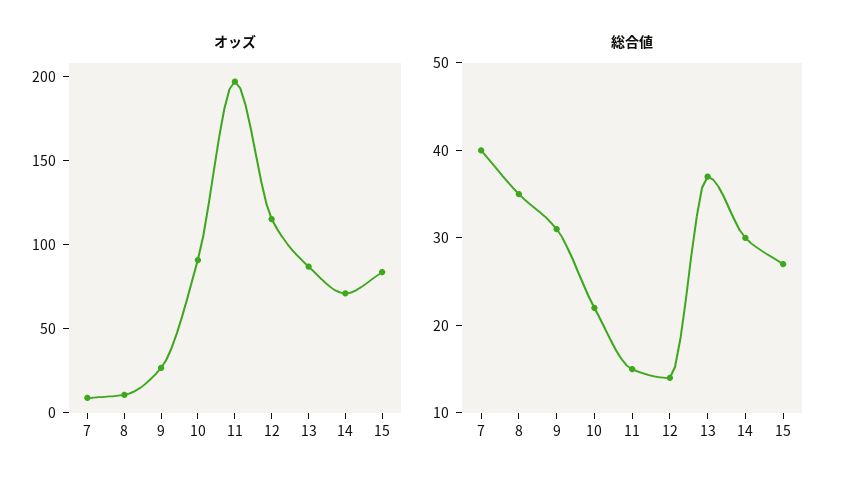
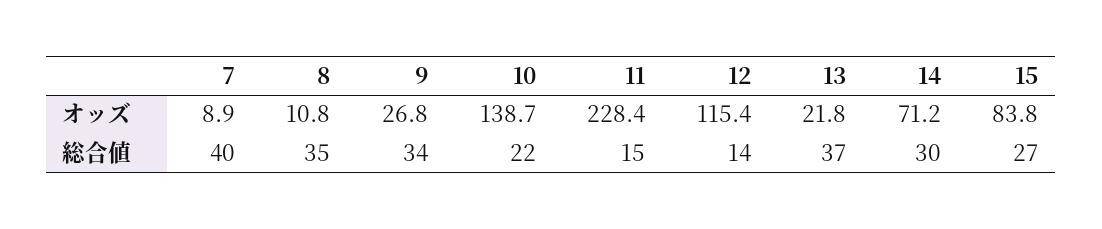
オッズ, 10: 90 -> 138.7
オッズ, 11: 200 -> 228.4
オッズ, 13: 90 -> 21.8
総合値, 9: 31 -> 34

